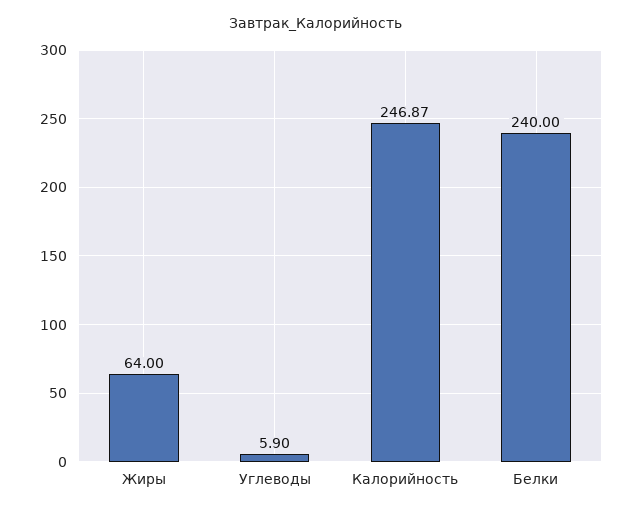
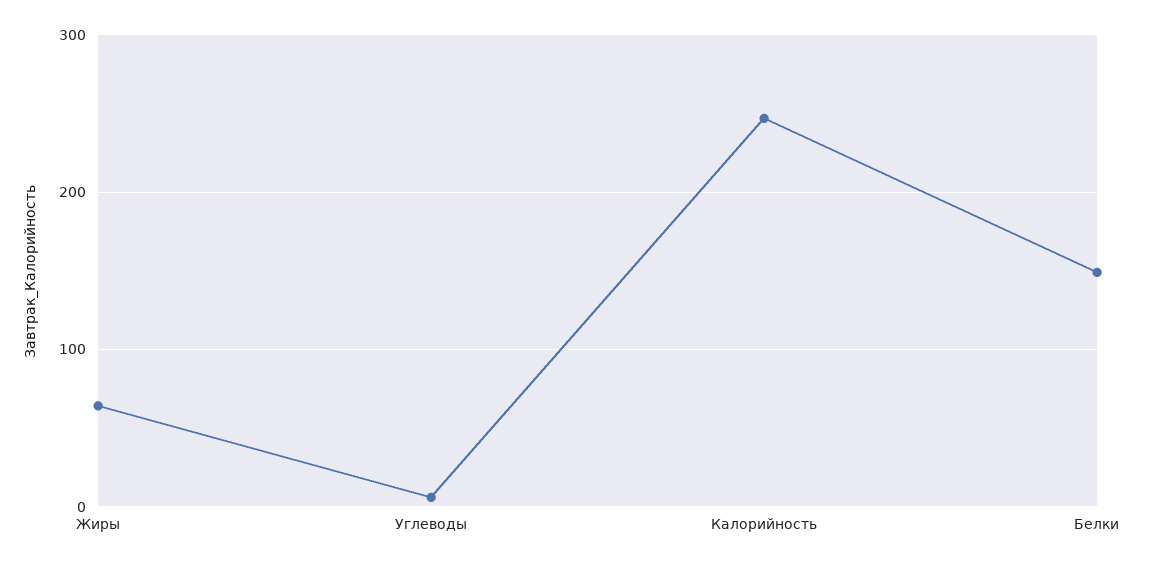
Белки: 240 -> 150

